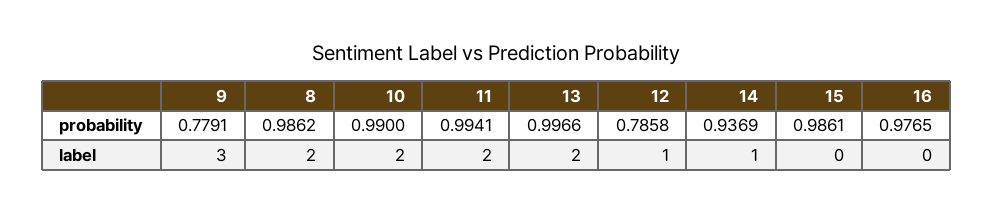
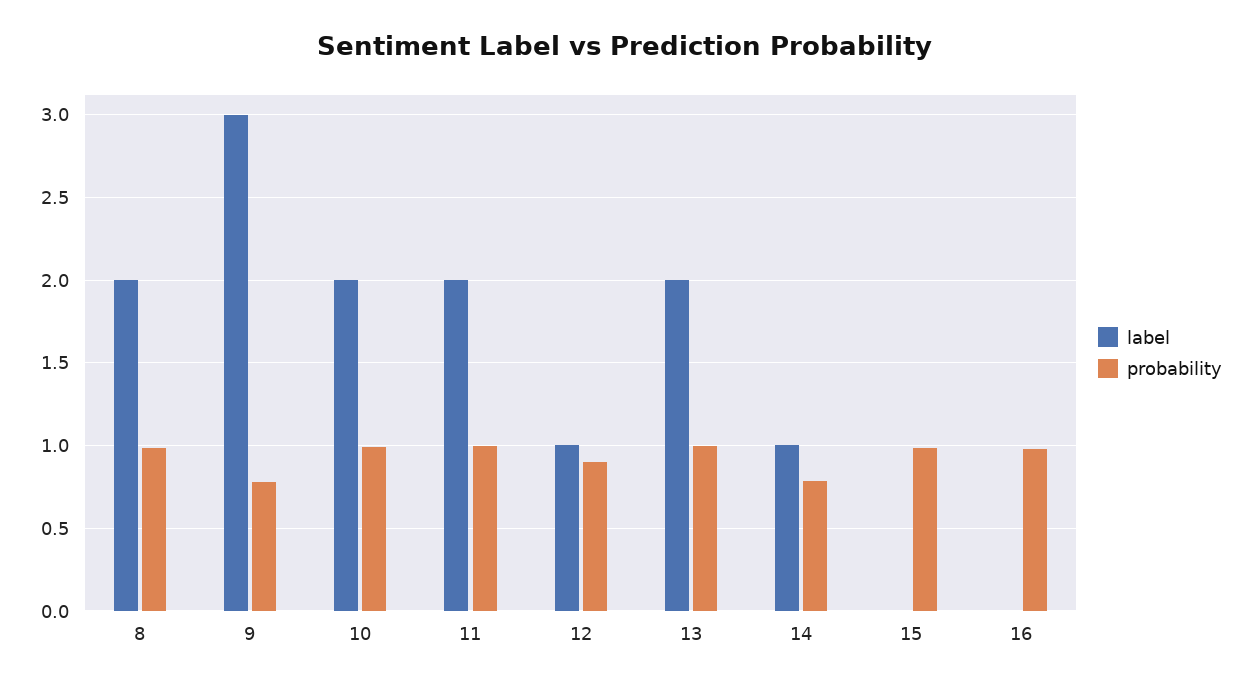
probability, 12: 0.7858 -> 0.9
probability, 14: 0.9369 -> 0.8

